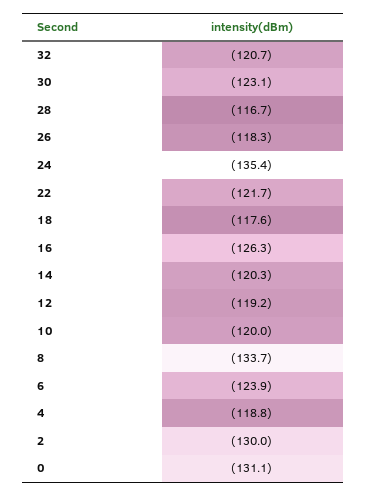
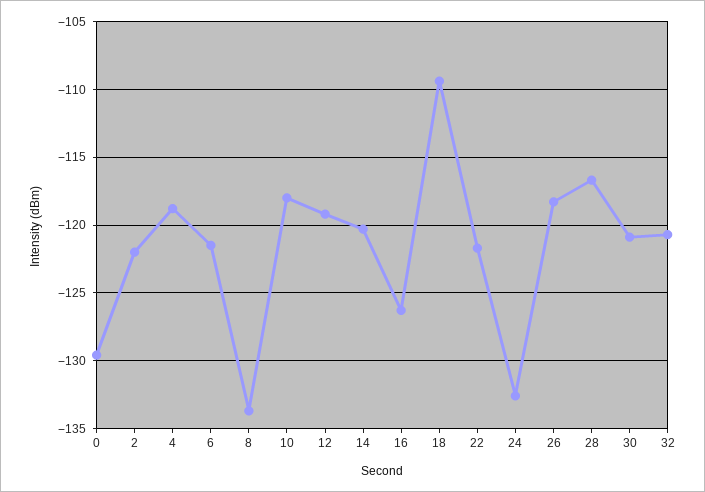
30: -123.1 -> -121
24: -135.4 -> -132.5
18: -117.6 -> -109.5
10: -120 -> -118
6: -123.9 -> -121.5
2: -130 -> -122
0: -131.1 -> -129.5

